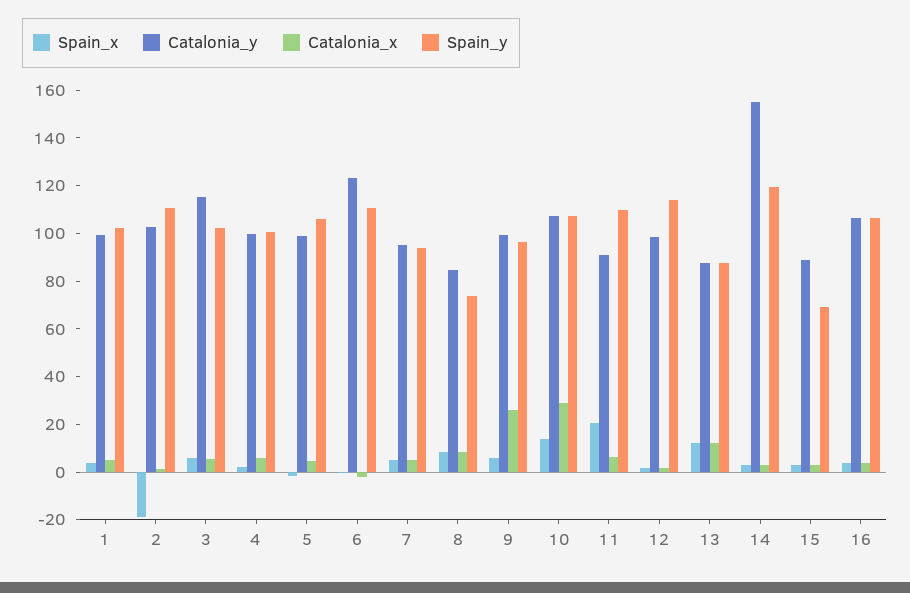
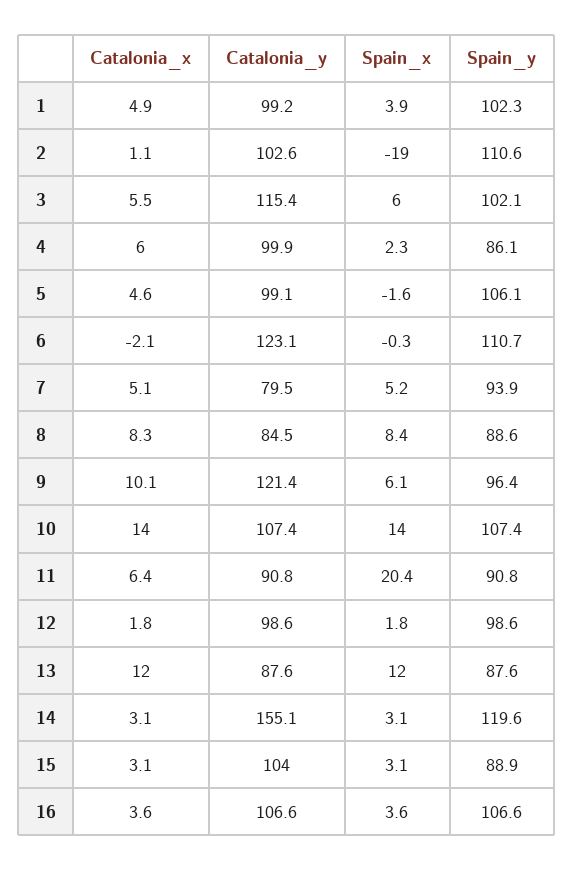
Spain_y, 4: 100 -> 86.1
Catalonia_y, 7: 95 -> 79.5
Spain_y, 8: 75 -> 88.6
Catalonia_y, 9: 100 -> 121.4
Catalonia_x, 9: 25 -> 10.1
Catalonia_x, 10: 30 -> 14
Spain_y, 11: 110 -> 90.8
Spain_y, 12: 115 -> 98.6
Catalonia_y, 15: 90 -> 104
Spain_y, 15: 70 -> 88.9

